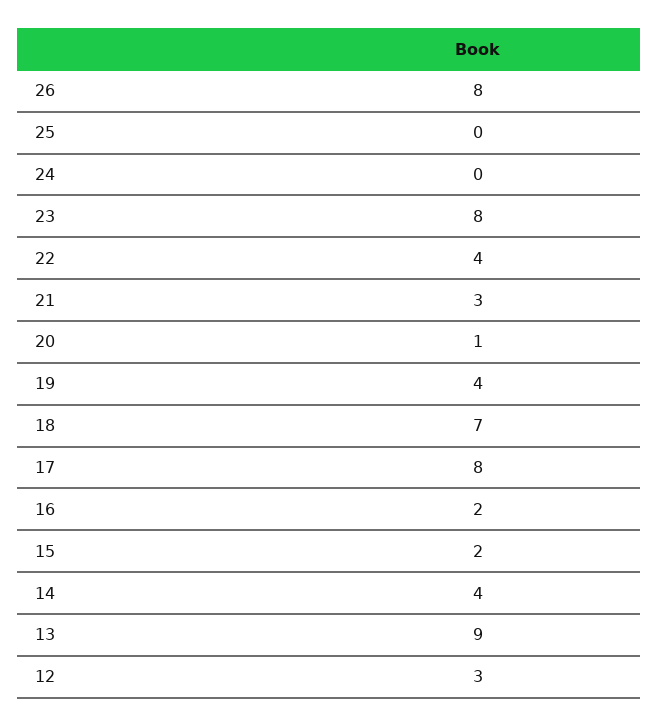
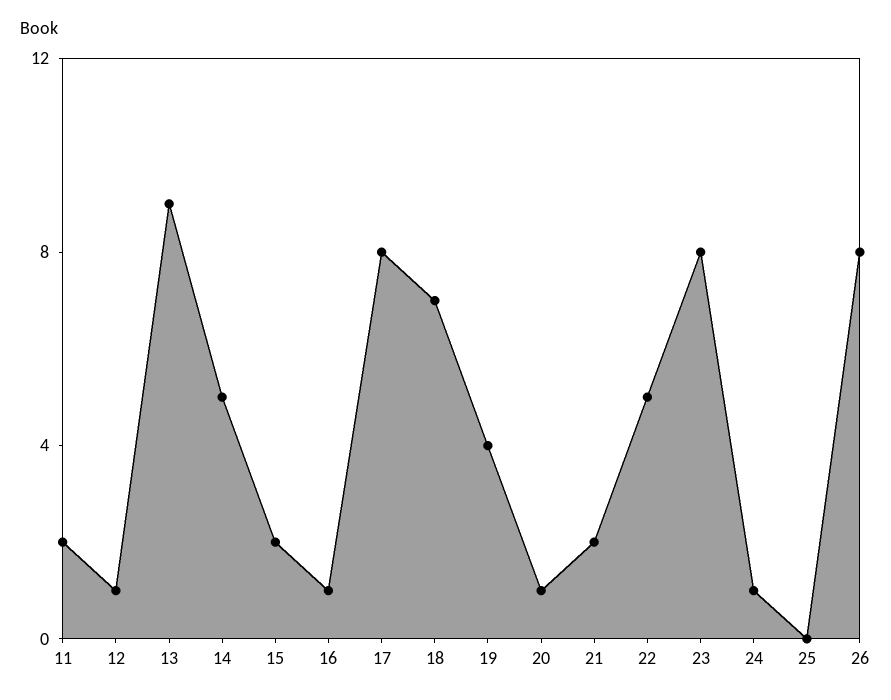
24: 0 -> 1
22: 4 -> 5
21: 3 -> 2
16: 2 -> 1
14: 4 -> 5
12: 3 -> 1
11: none -> 2

